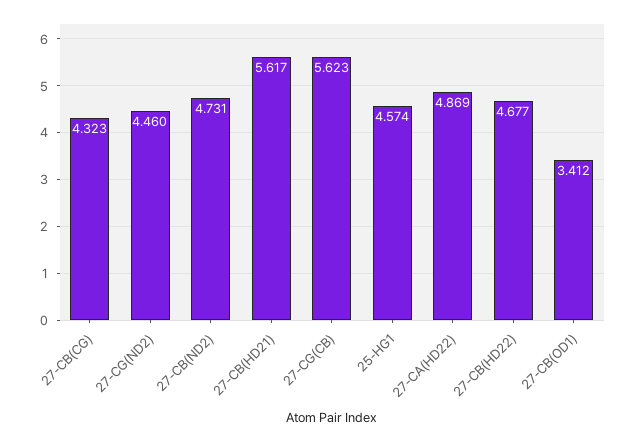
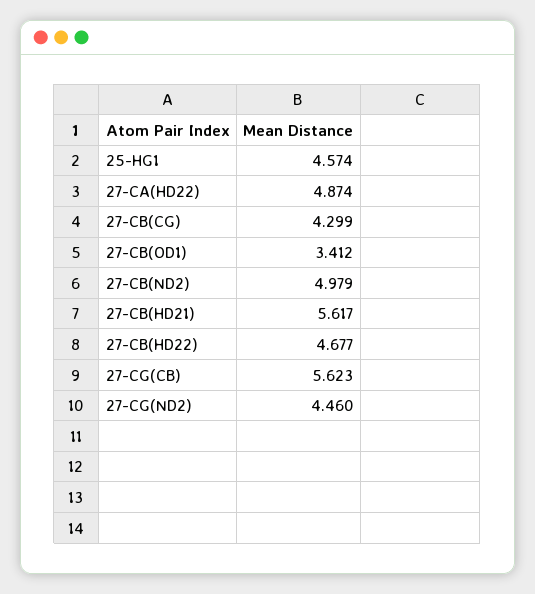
27-CB(CG): 4.323 -> 4.299
27-CB(ND2): 4.731 -> 4.979
27-CA(HD22): 4.869 -> 4.874

